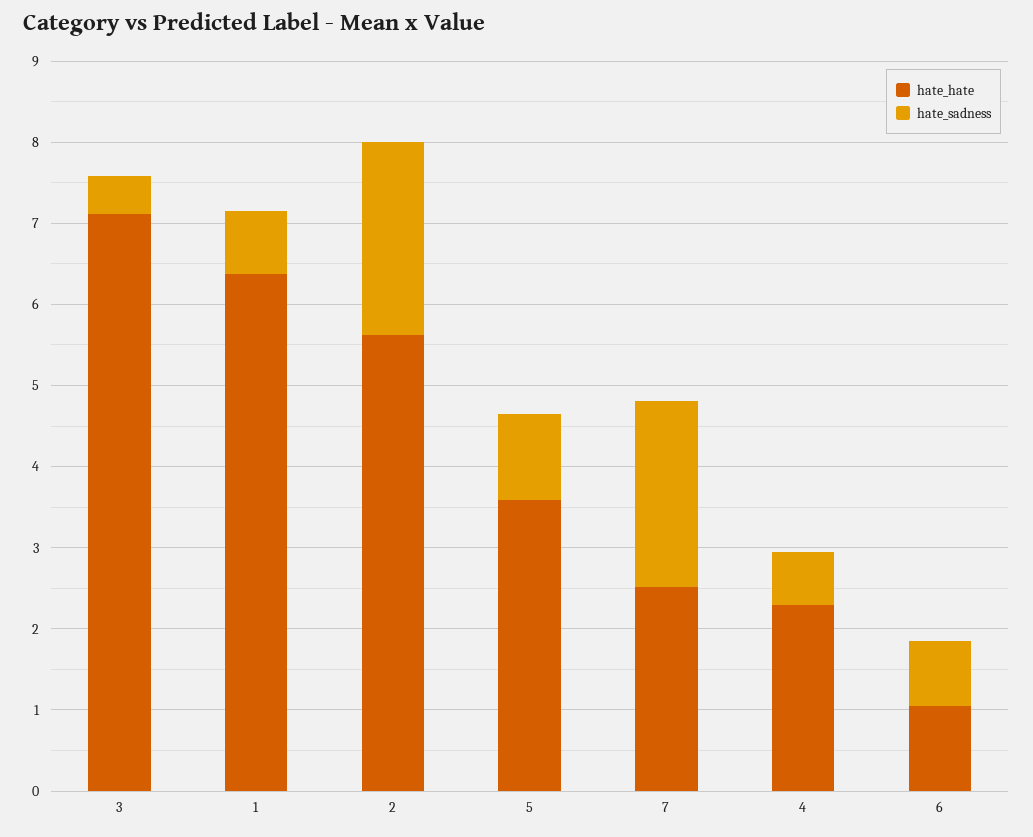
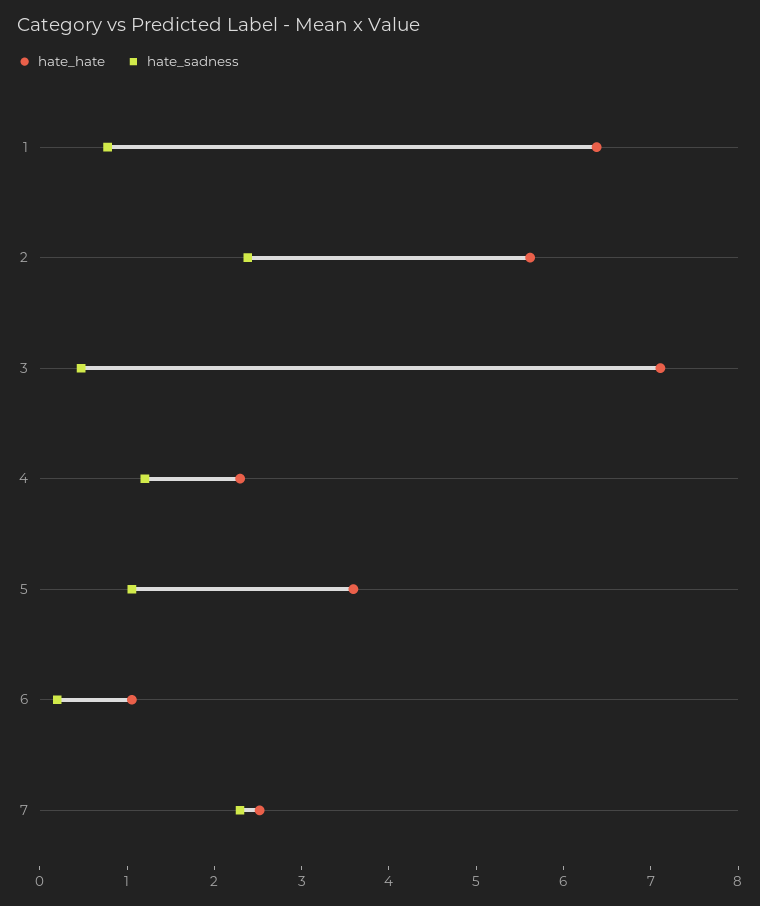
hate_sadness, 4: 0.6 -> 1.2
hate_sadness, 6: 0.8 -> 0.2

